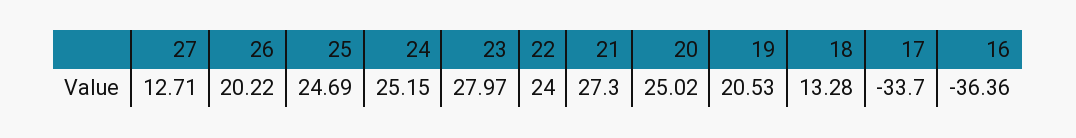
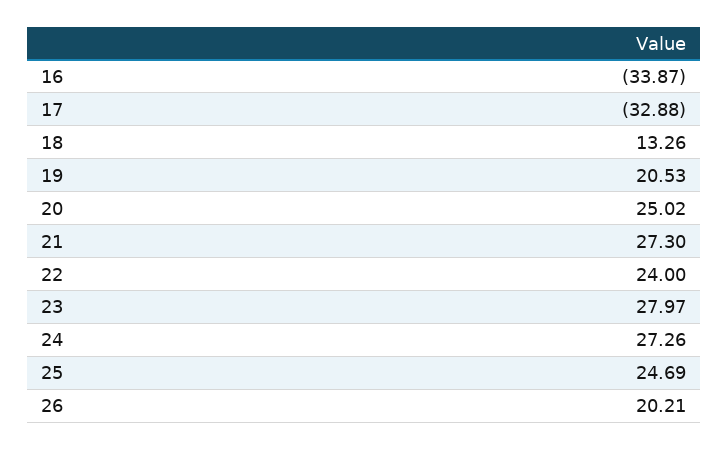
27: 12.71 -> none
26: 20.22 -> 20.21
24: 25.15 -> 27.26
18: 13.28 -> 13.26
17: -33.7 -> -32.88
16: -36.36 -> -33.87

